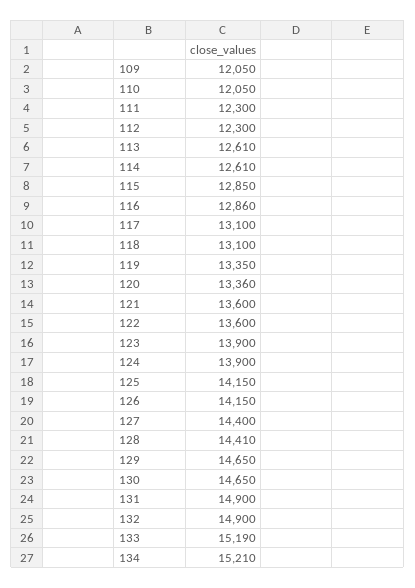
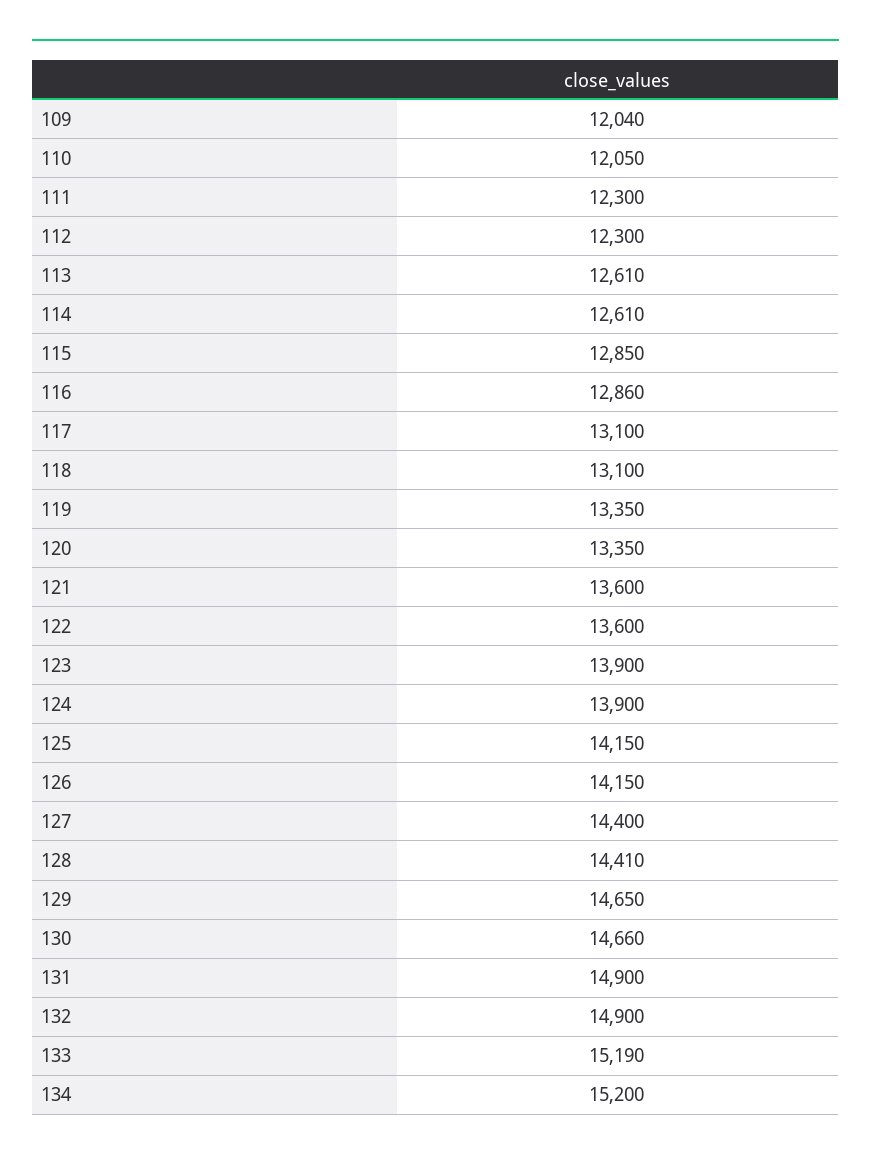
109: 12050 -> 12040
120: 13360 -> 13350
130: 14650 -> 14660
134: 15210 -> 15200

